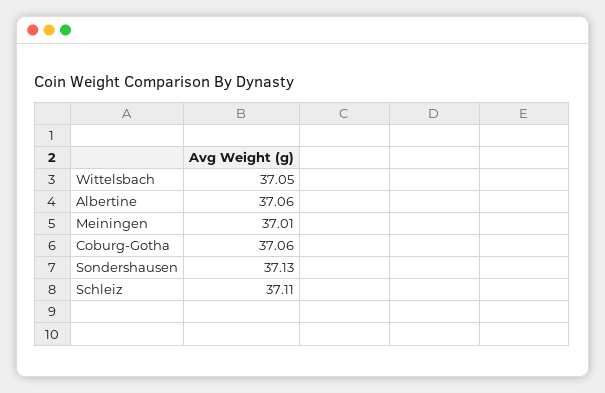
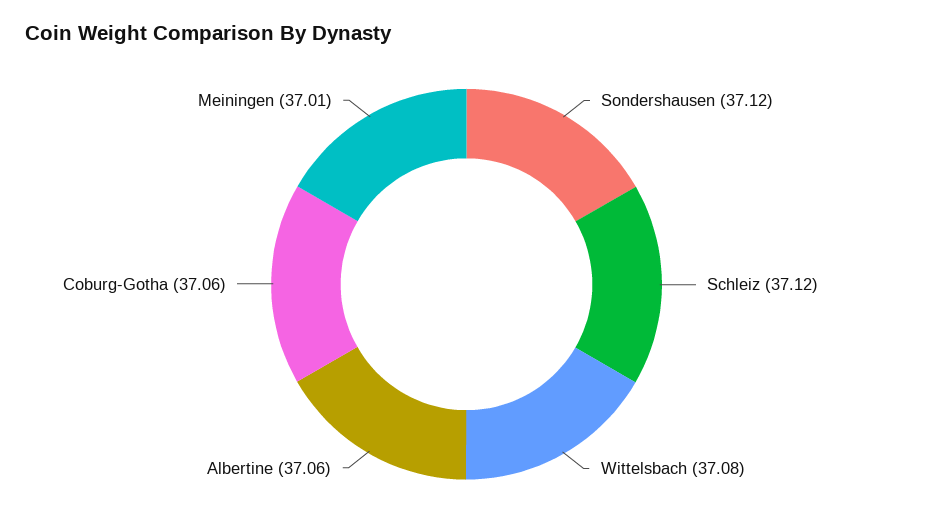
Wittelsbach: 37.05 -> 37.08
Sondershausen: 37.13 -> 37.12
Schleiz: 37.11 -> 37.12

